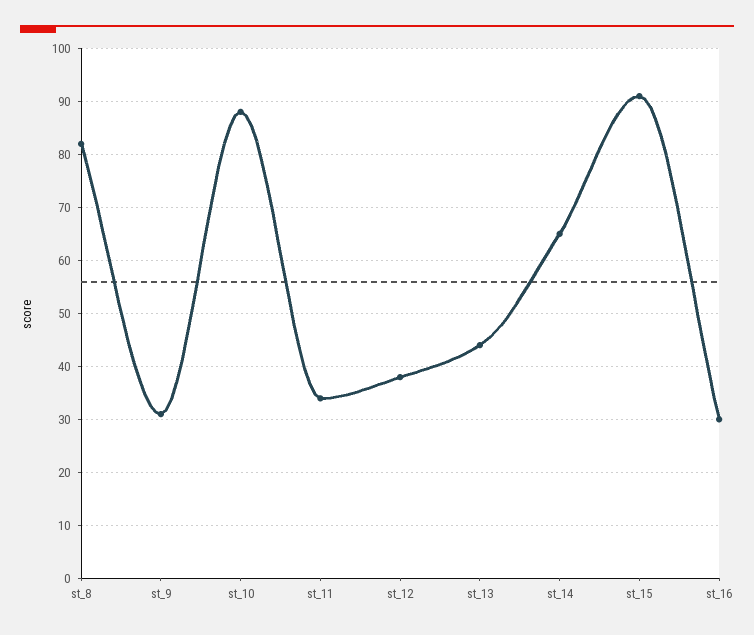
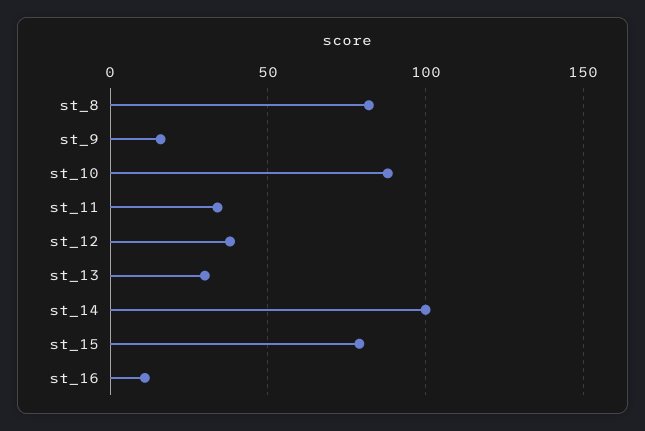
st_9: 30 -> 15
st_13: 45 -> 30
st_14: 65 -> 100
st_15: 90 -> 80
st_16: 30 -> 10

